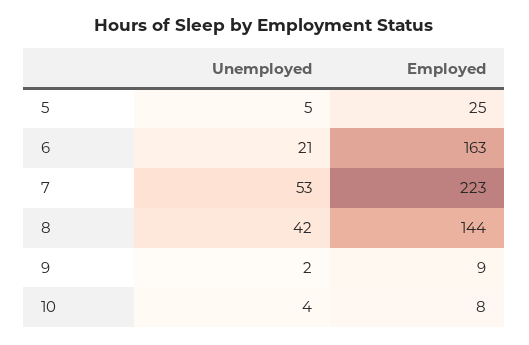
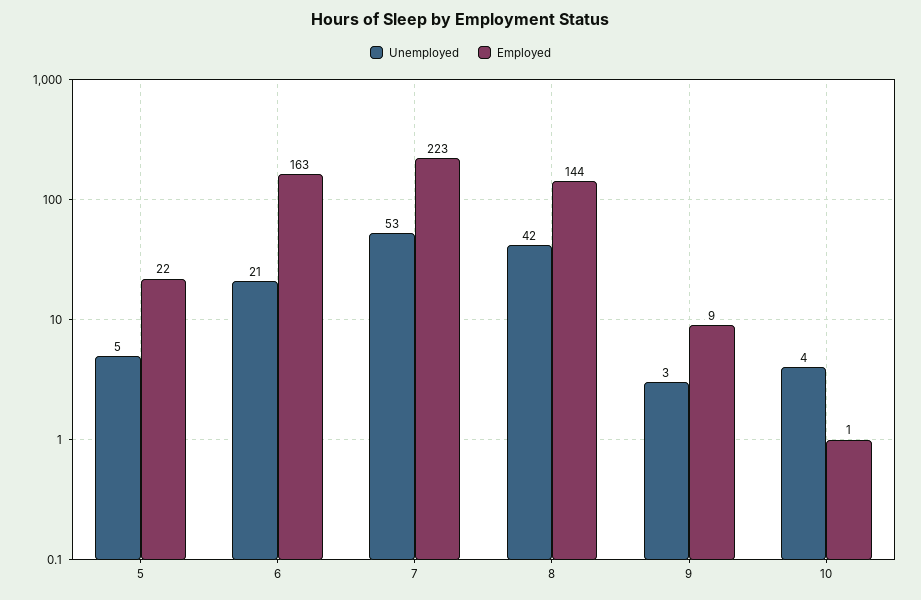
Employed, 5: 25 -> 22
Unemployed, 9: 2 -> 3
Employed, 10: 8 -> 1

